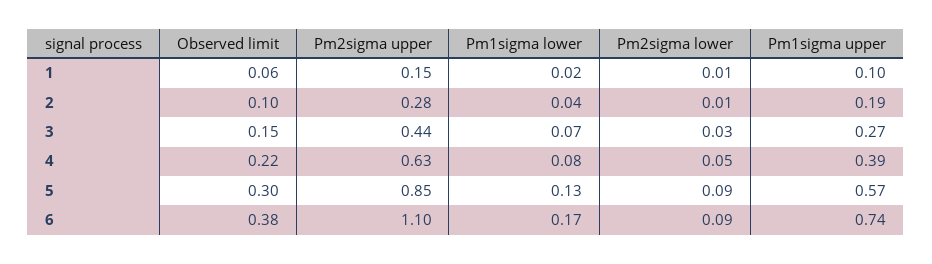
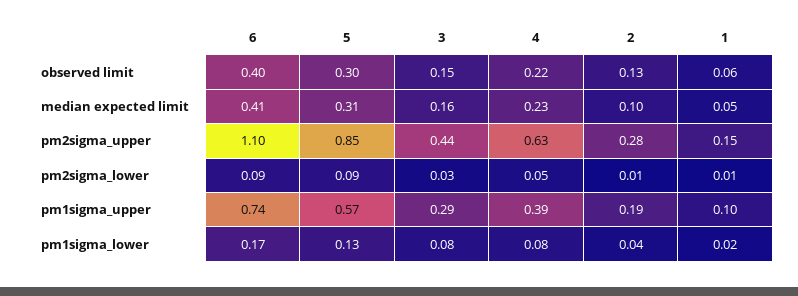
Observed limit, 2: 0.1 -> 0.13
Pm1sigma lower, 3: 0.07 -> 0.08
Pm1sigma upper, 3: 0.27 -> 0.29
Observed limit, 6: 0.38 -> 0.4
median expected limit, 6: none -> 0.41
median expected limit, 5: none -> 0.31
median expected limit, 3: none -> 0.16
median expected limit, 4: none -> 0.23
median expected limit, 2: none -> 0.1
median expected limit, 1: none -> 0.05

